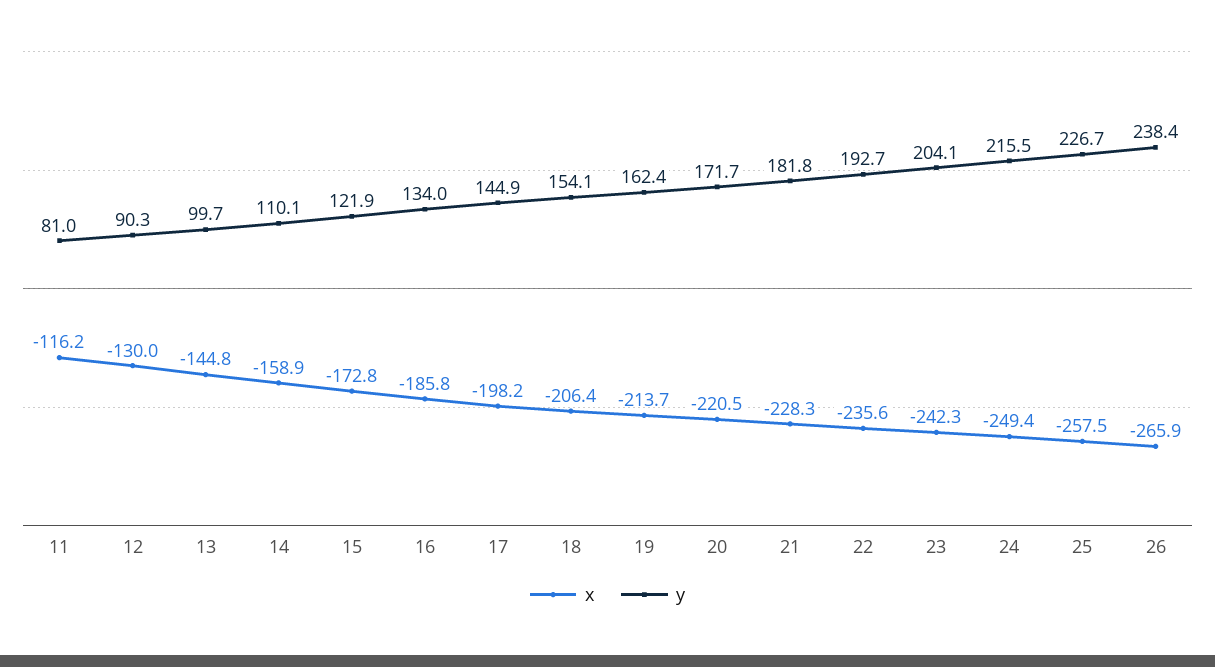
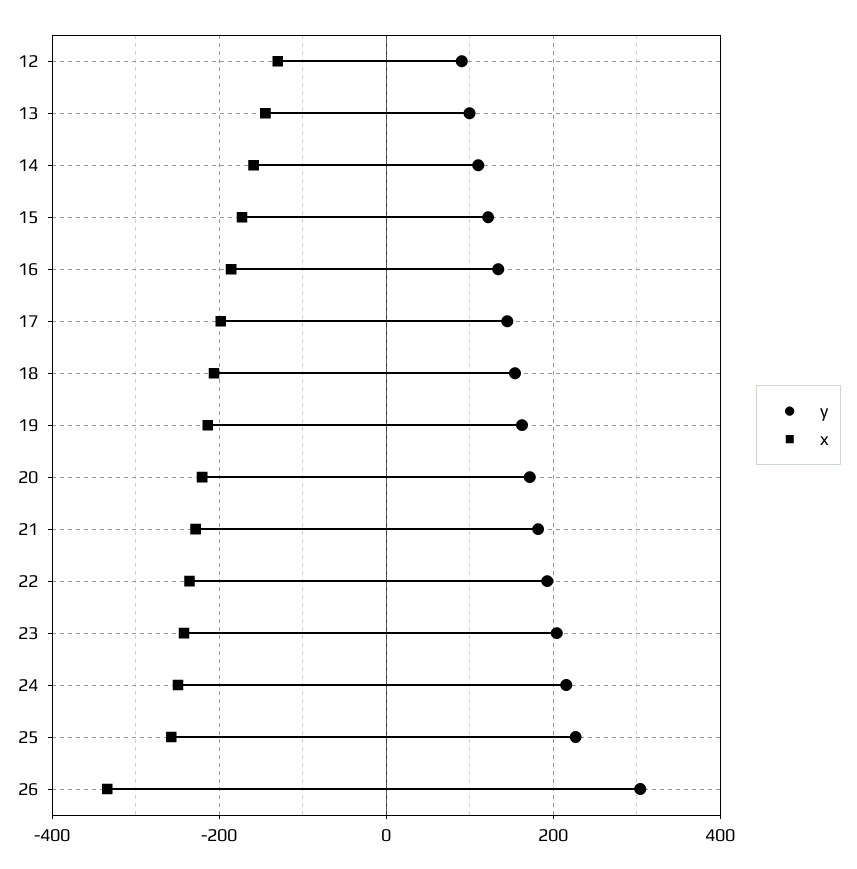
x, 11: -116.2 -> none
y, 11: 81 -> none
x, 26: -265.9 -> -340
y, 26: 238.4 -> 300

